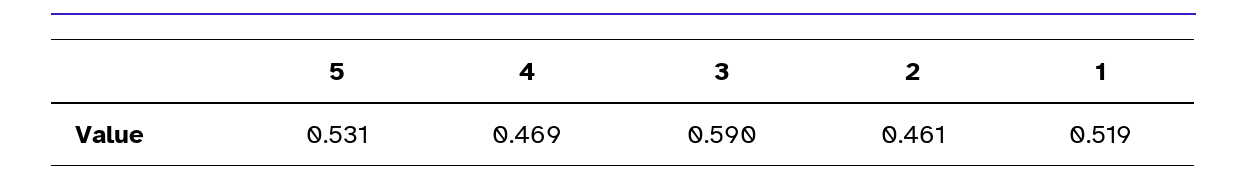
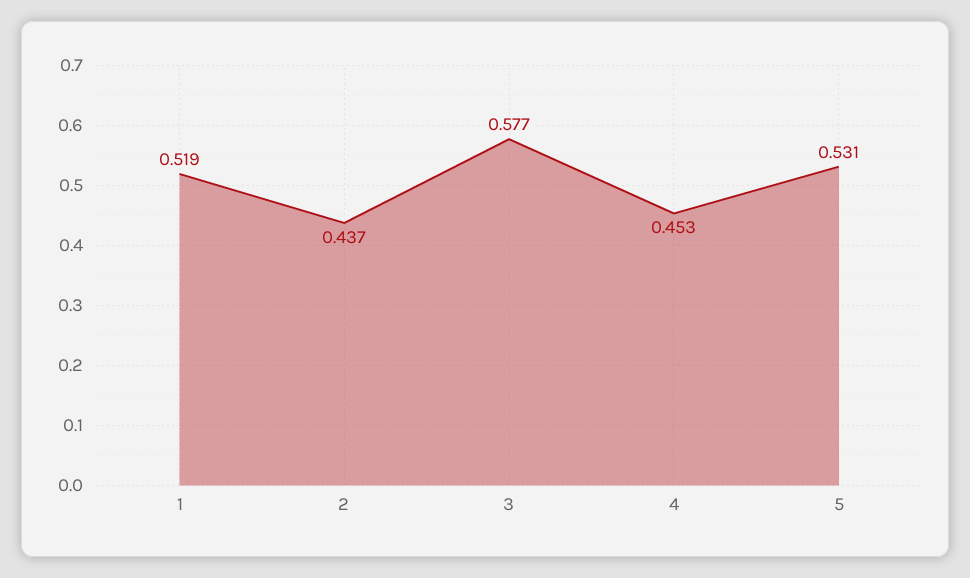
4: 0.469 -> 0.453
3: 0.59 -> 0.577
2: 0.461 -> 0.437

